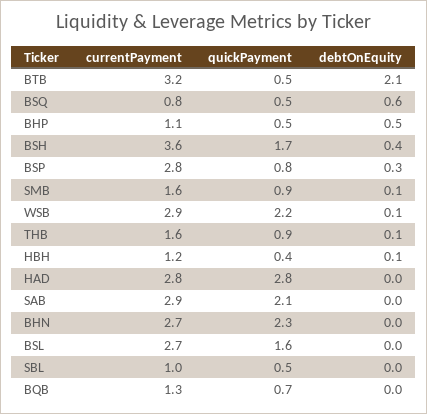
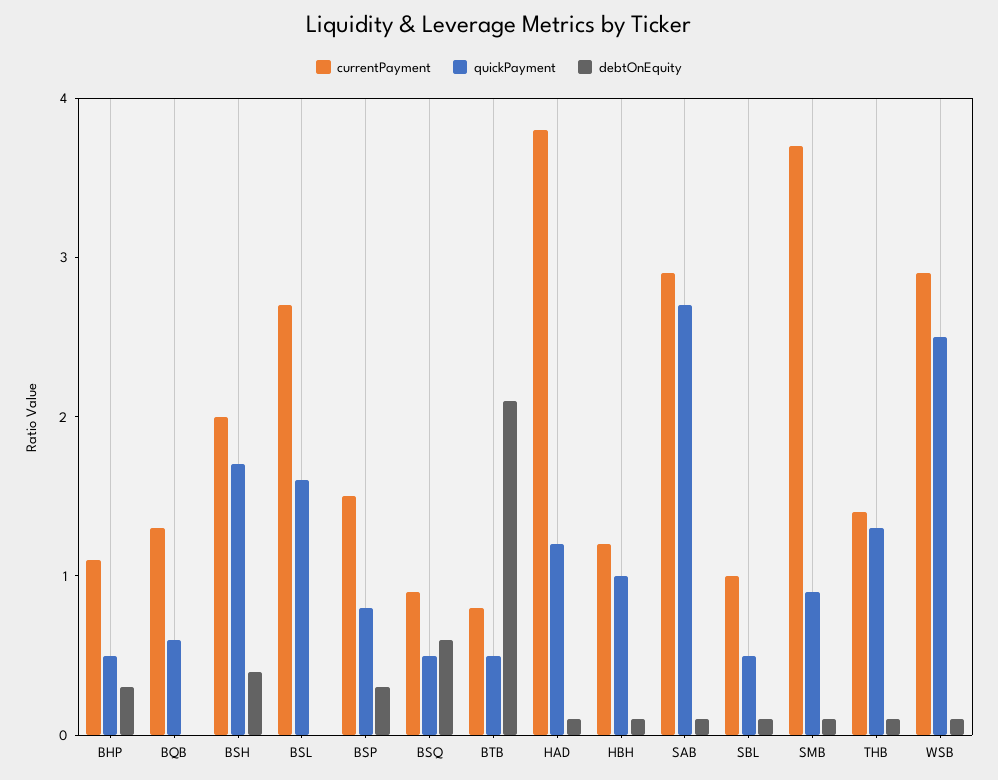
currentPayment, BTB: 3.2 -> 0.8
currentPayment, BSQ: 0.8 -> 0.9
debtOnEquity, BHP: 0.5 -> 0.3
currentPayment, BSH: 3.6 -> 2
currentPayment, BSP: 2.8 -> 1.5
currentPayment, SMB: 1.6 -> 3.7
quickPayment, WSB: 2.2 -> 2.5
currentPayment, THB: 1.6 -> 1.4
quickPayment, THB: 0.9 -> 1.3
quickPayment, HBH: 0.4 -> 1
currentPayment, HAD: 2.8 -> 3.8
quickPayment, HAD: 2.8 -> 1.2
debtOnEquity, HAD: 0 -> 0.1
quickPayment, SAB: 2.1 -> 2.7
debtOnEquity, SAB: 0 -> 0.1
currentPayment, BHN: 2.7 -> none
quickPayment, BHN: 2.3 -> none
debtOnEquity, BHN: 0 -> none
debtOnEquity, SBL: 0 -> 0.1
quickPayment, BQB: 0.7 -> 0.6

